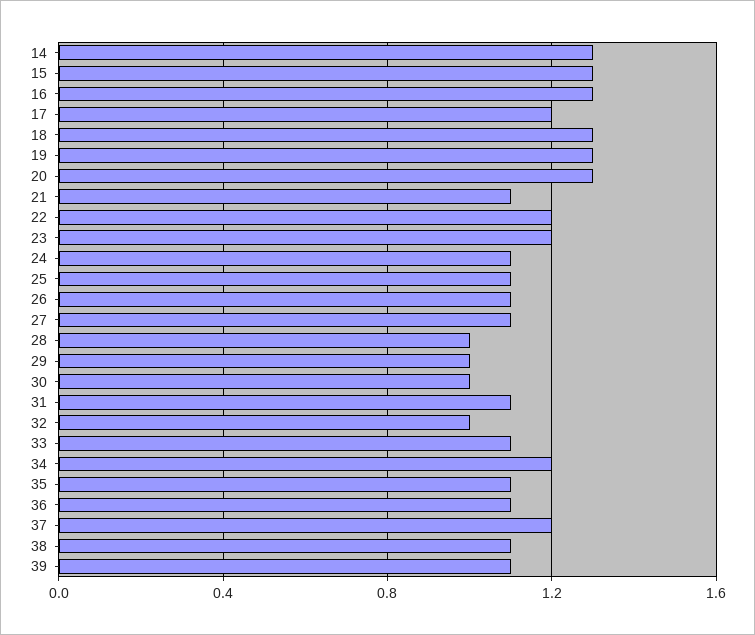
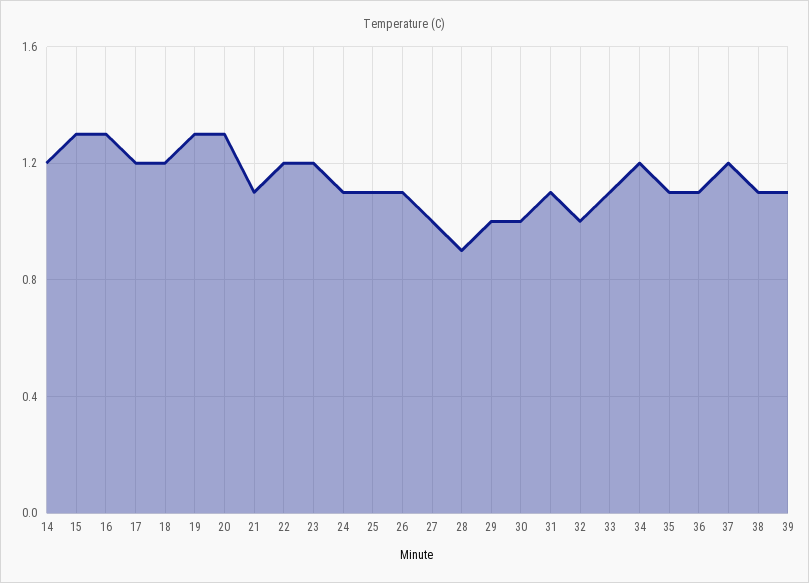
14: 1.3 -> 1.2
18: 1.3 -> 1.2
27: 1.1 -> 1
28: 1 -> 0.9

